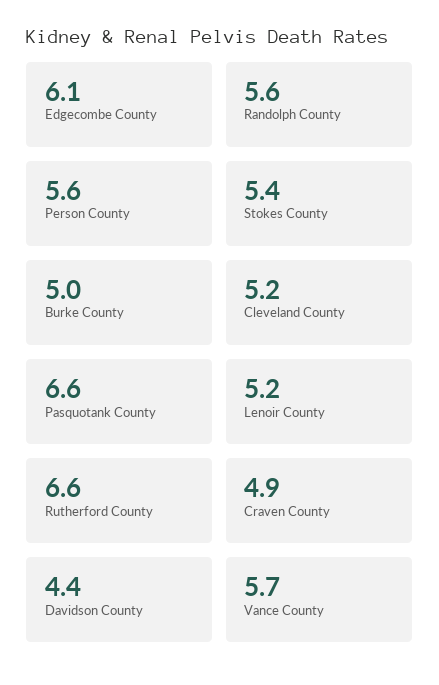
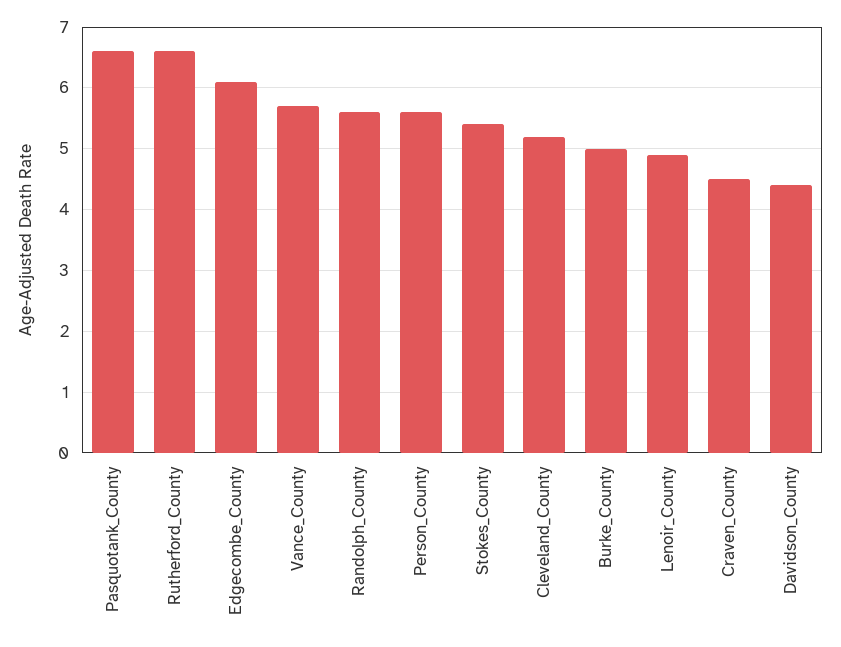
Lenoir County: 5.2 -> 4.9
Craven County: 4.9 -> 4.5

